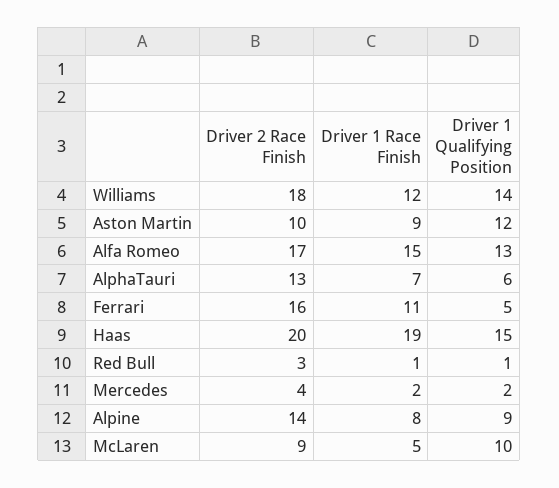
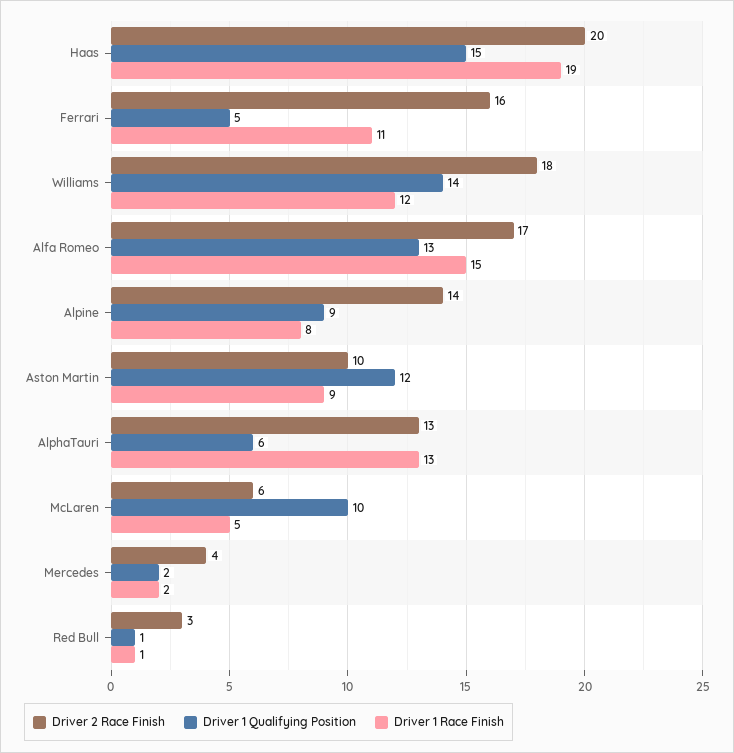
Driver 1 Race Finish, AlphaTauri: 7 -> 13
Driver 2 Race Finish, McLaren: 9 -> 6

